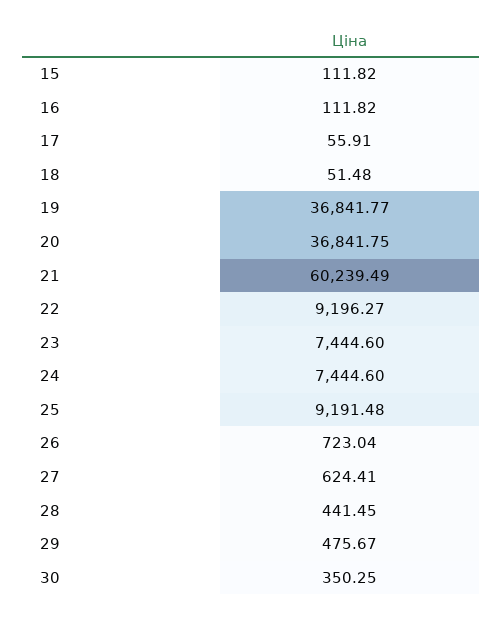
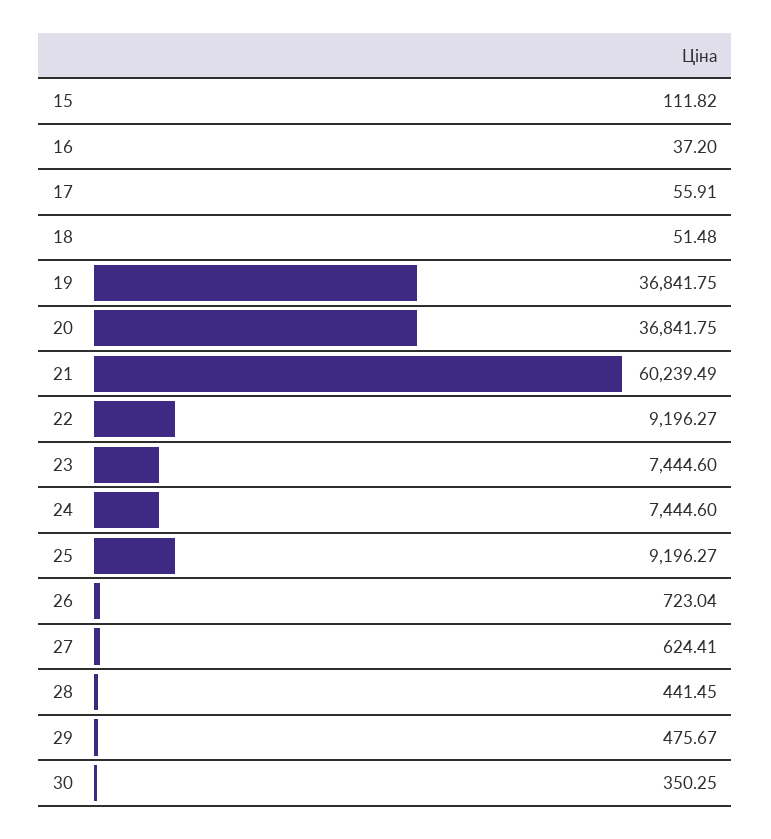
16: 111.82 -> 37.2
19: 36841.77 -> 36841.75
25: 9191.48 -> 9196.27

